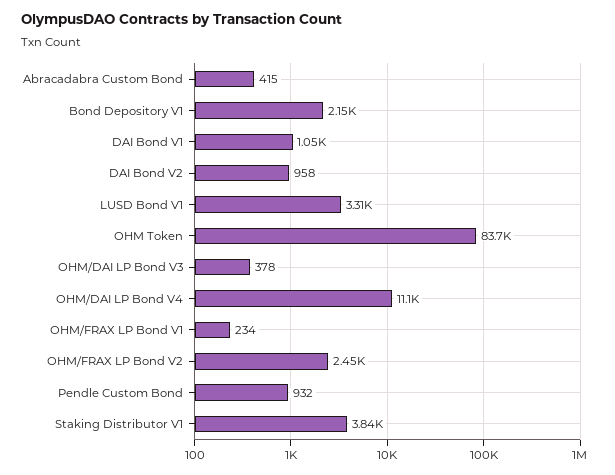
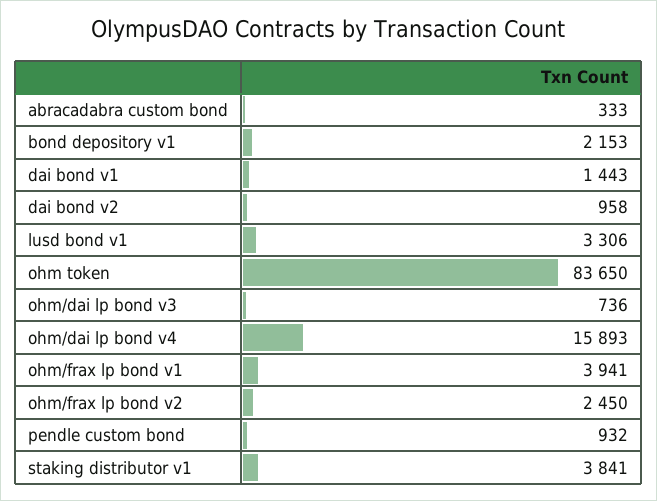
Abracadabra Custom Bond: 415 -> 333
DAI Bond V1: 1050 -> 1443
OHM/DAI LP Bond V3: 378 -> 736
OHM/DAI LP Bond V4: 11100 -> 15893
OHM/FRAX LP Bond V1: 234 -> 3941

